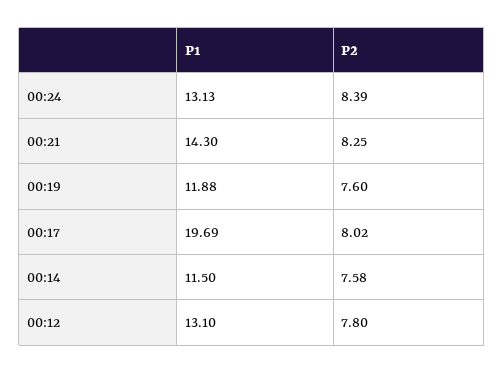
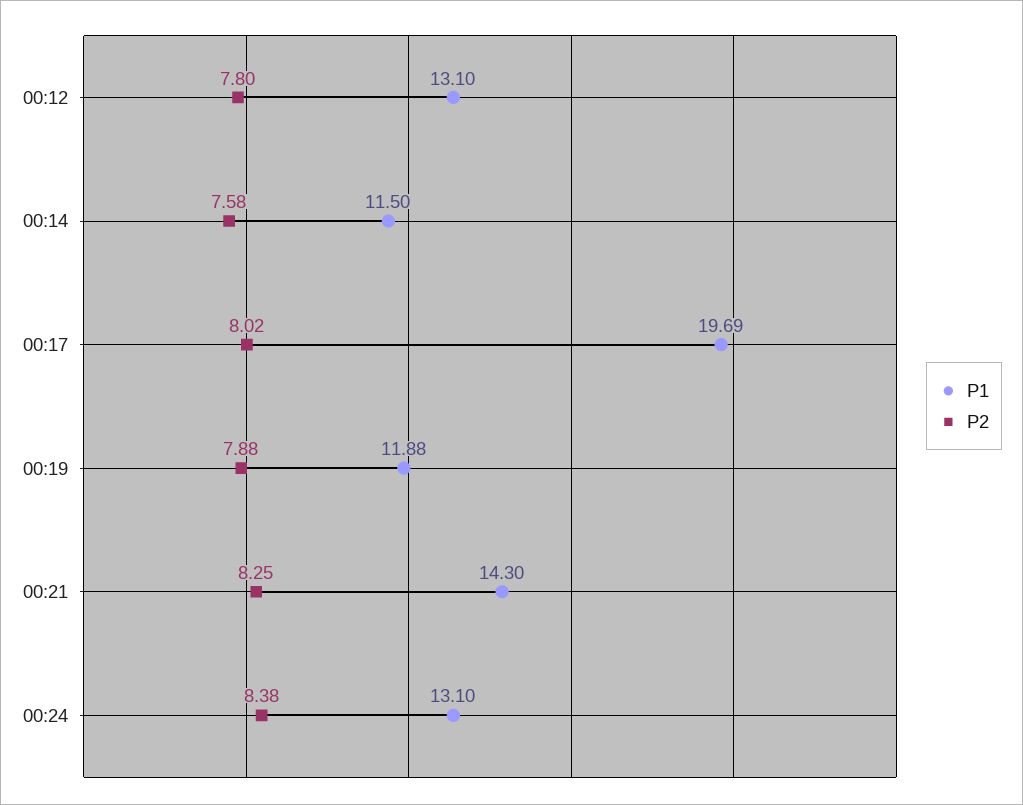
P1, 00:24: 13.13 -> 13.1
P2, 00:24: 8.39 -> 8.38
P2, 00:19: 7.6 -> 7.88

